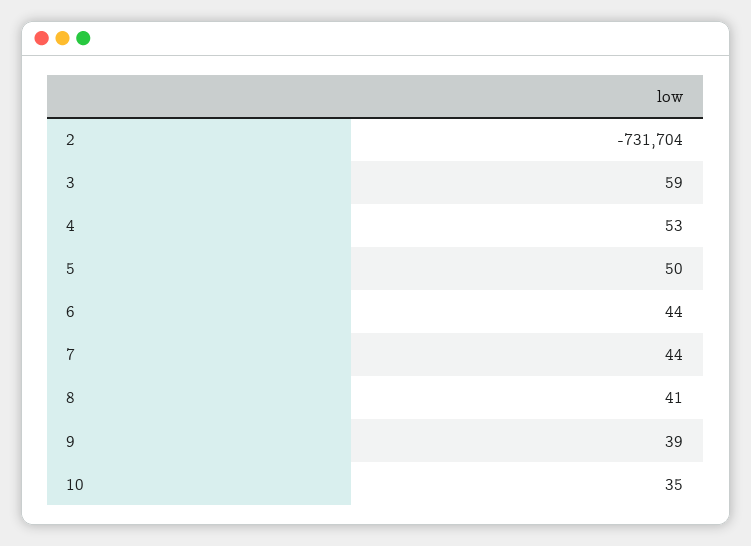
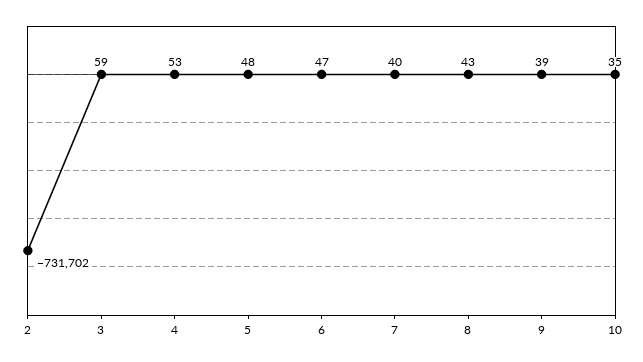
2: -731704 -> -731702
5: 50 -> 48
6: 44 -> 47
7: 44 -> 40
8: 41 -> 43

